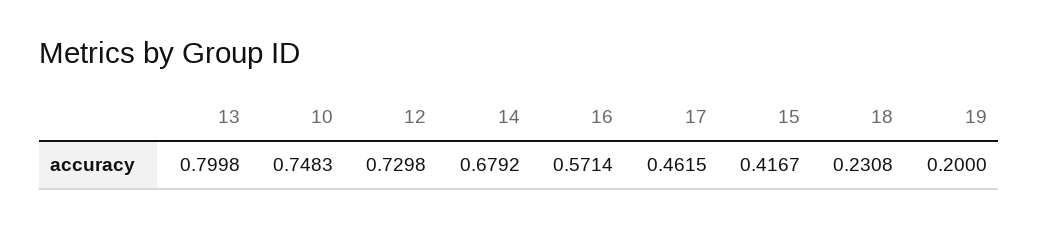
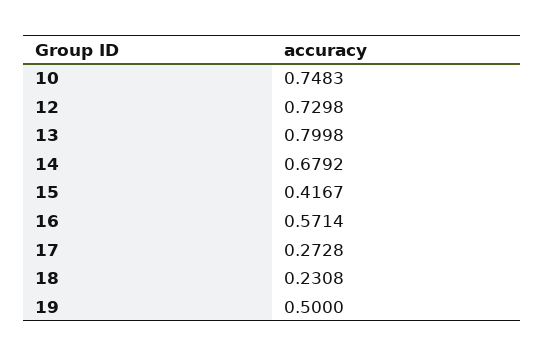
17: 0.4615 -> 0.2728
19: 0.2 -> 0.5

